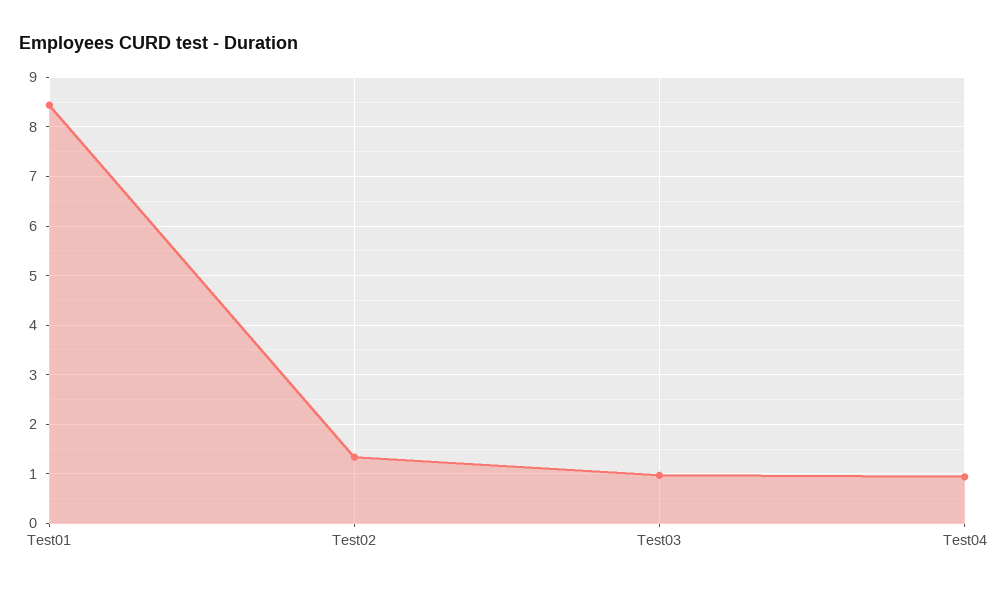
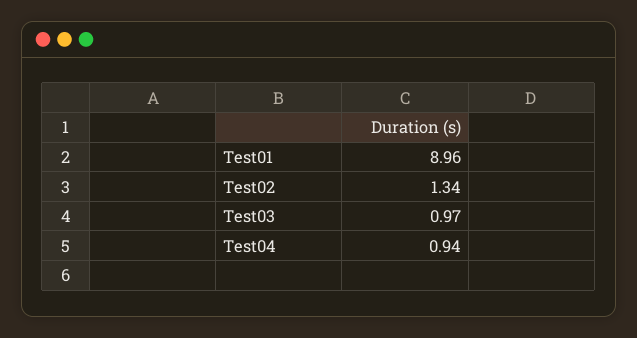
Test01: 8.4 -> 8.96

